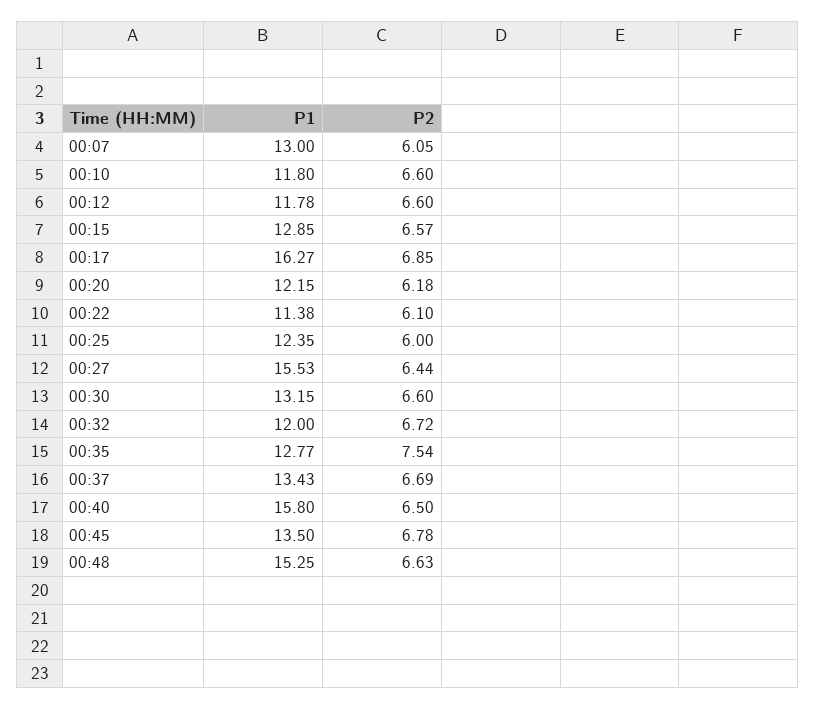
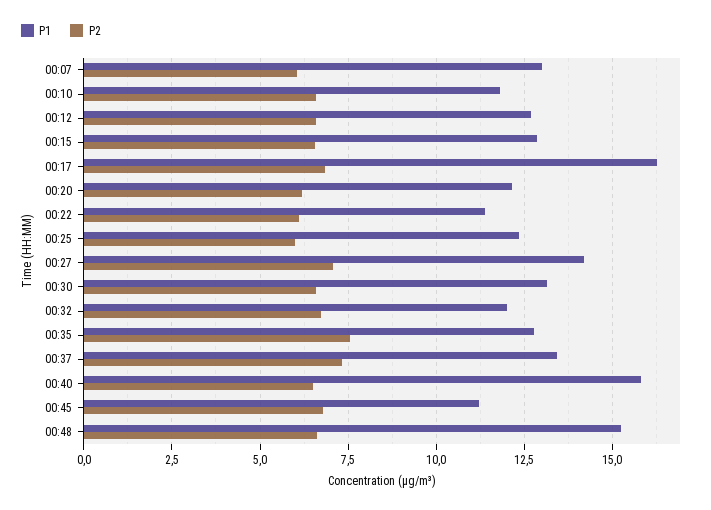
P1, 00:12: 11.78 -> 12.75
P1, 00:27: 15.53 -> 14.25
P2, 00:27: 6.44 -> 7
P2, 00:37: 6.69 -> 7.25
P1, 00:45: 13.5 -> 11.25

